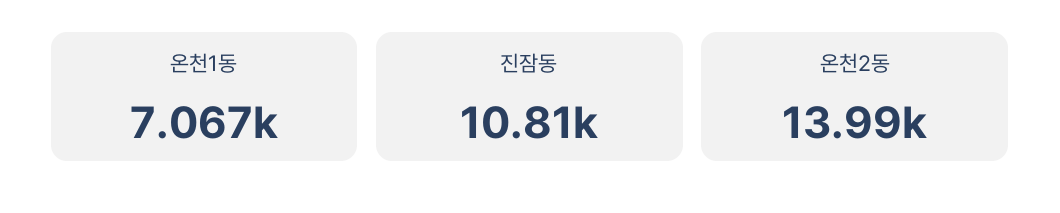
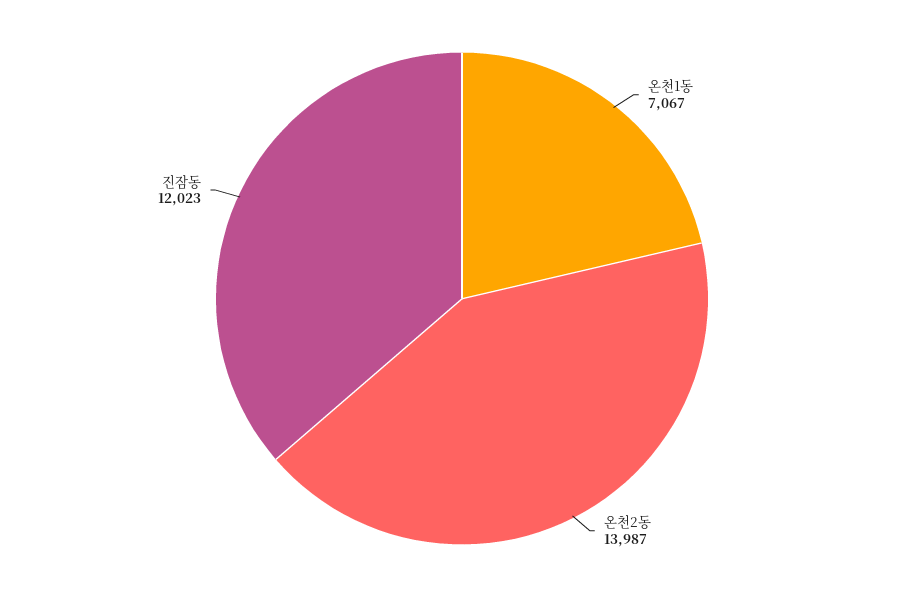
진잠동: 10810 -> 12023

